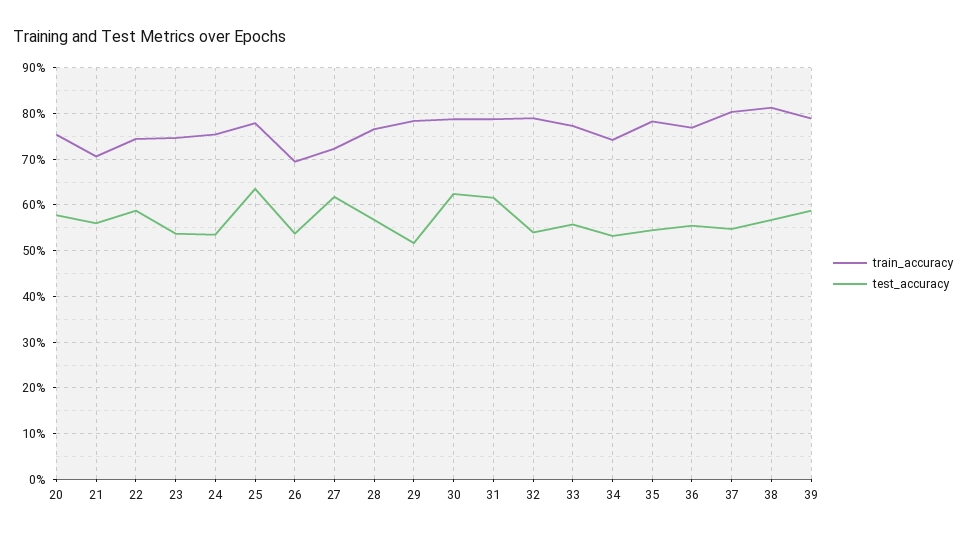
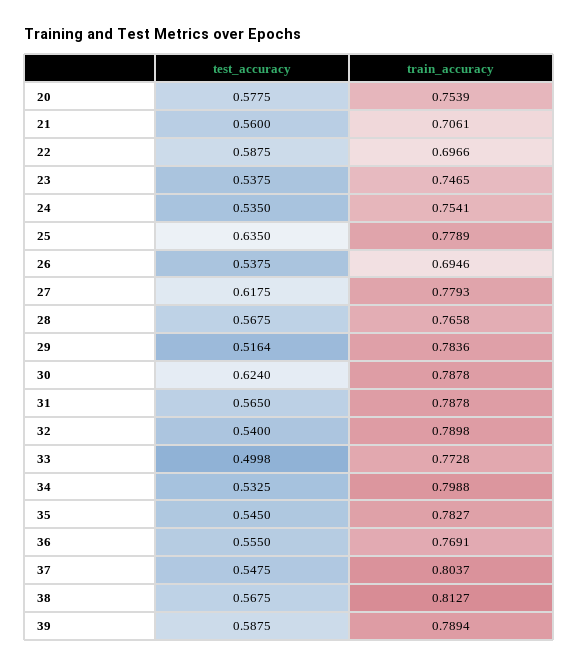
train_accuracy, 22: 0.74 -> 0.6966
train_accuracy, 27: 0.72 -> 0.7793
test_accuracy, 31: 0.62 -> 0.565
test_accuracy, 33: 0.56 -> 0.4998
train_accuracy, 34: 0.74 -> 0.7988

